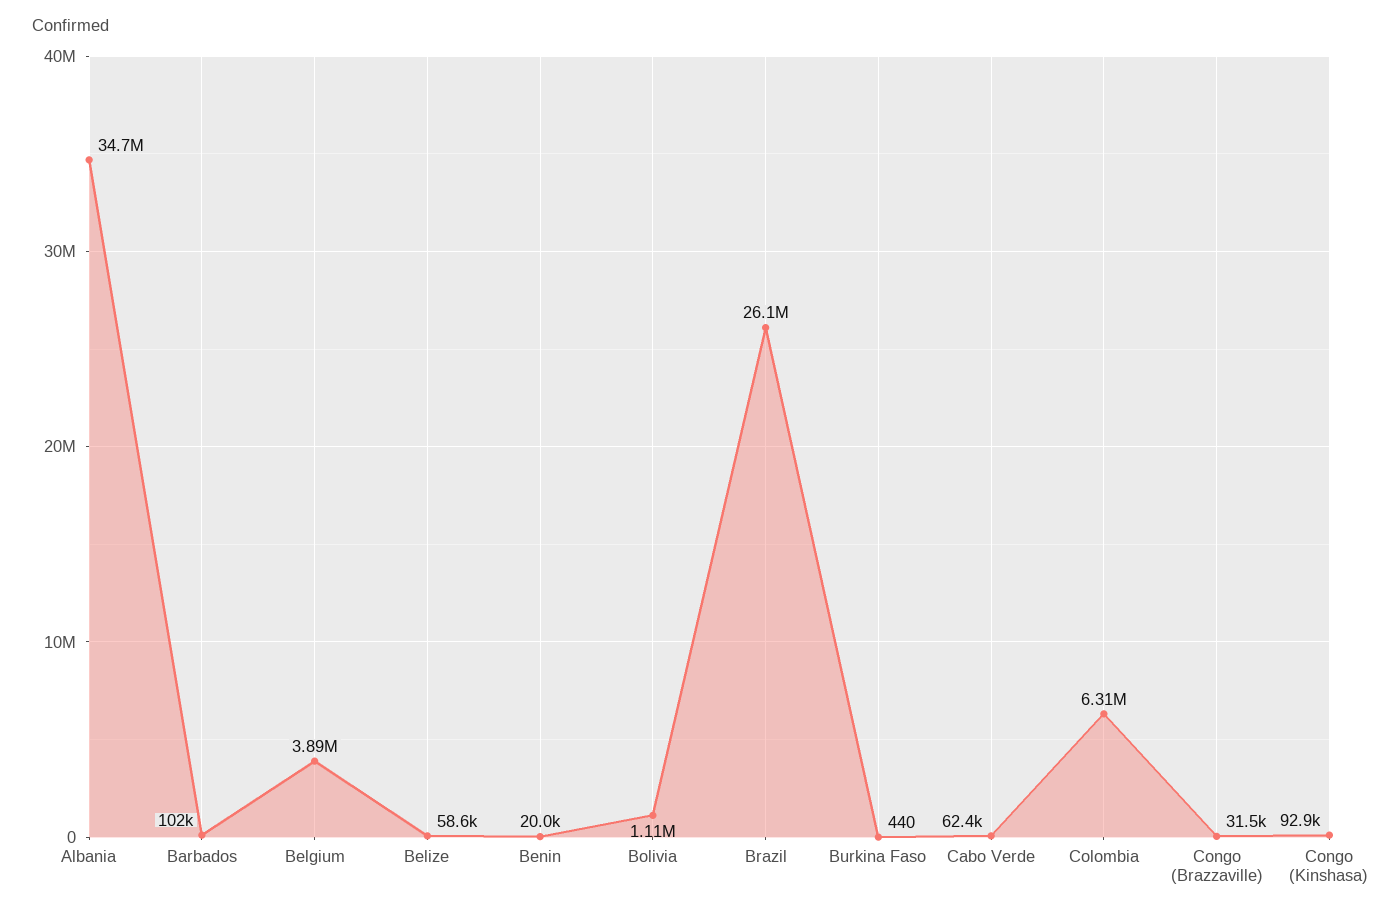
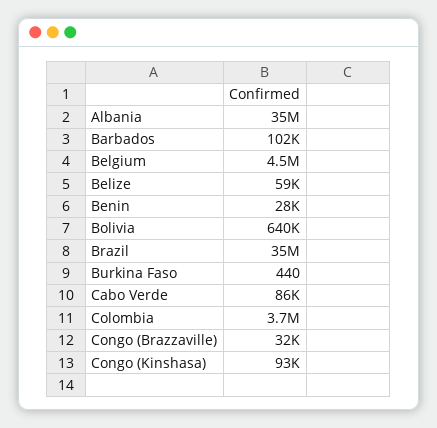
Belgium: 3890000 -> 4500000
Benin: 20000 -> 28000
Bolivia: 1110000 -> 640000
Brazil: 26100000 -> 35000000
Cabo Verde: 62400 -> 86000
Colombia: 6310000 -> 3700000

